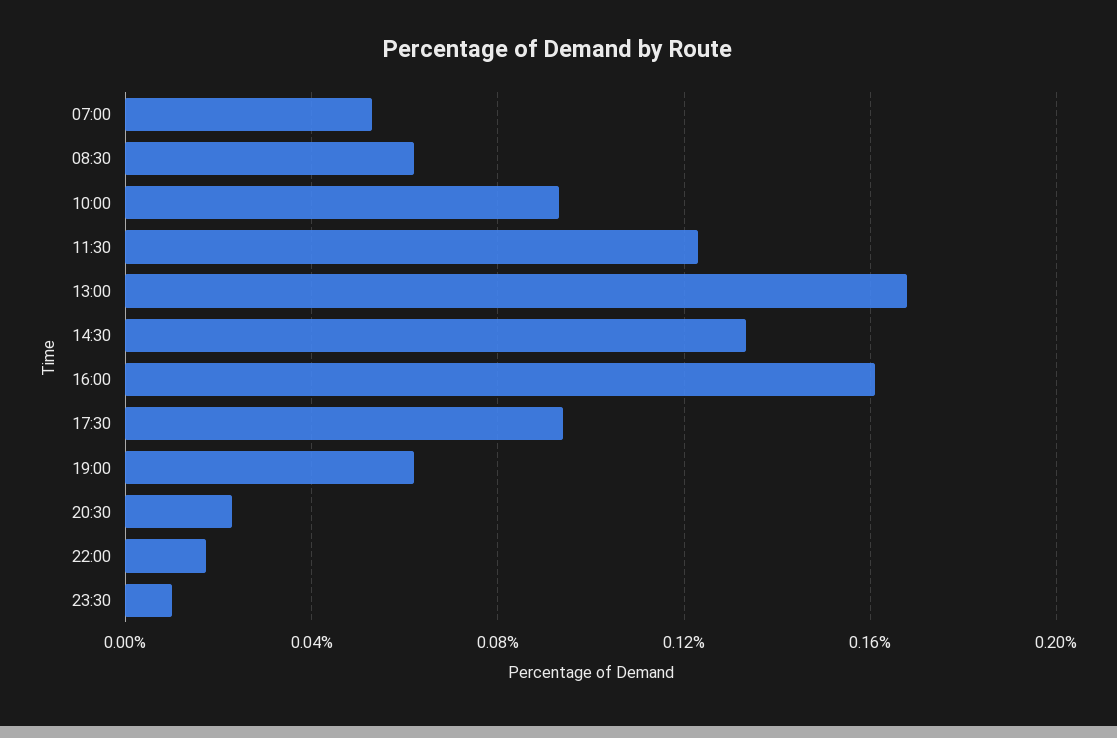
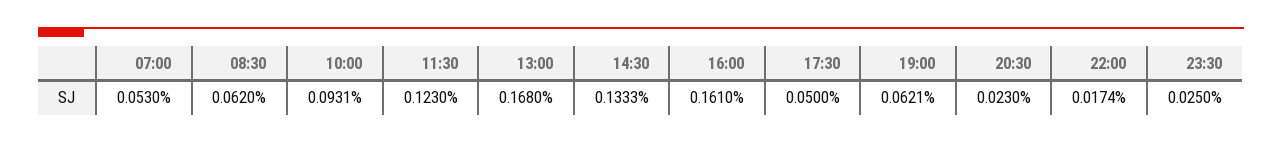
17:30: 0.095 -> 0.05
23:30: 0.01 -> 0.025

